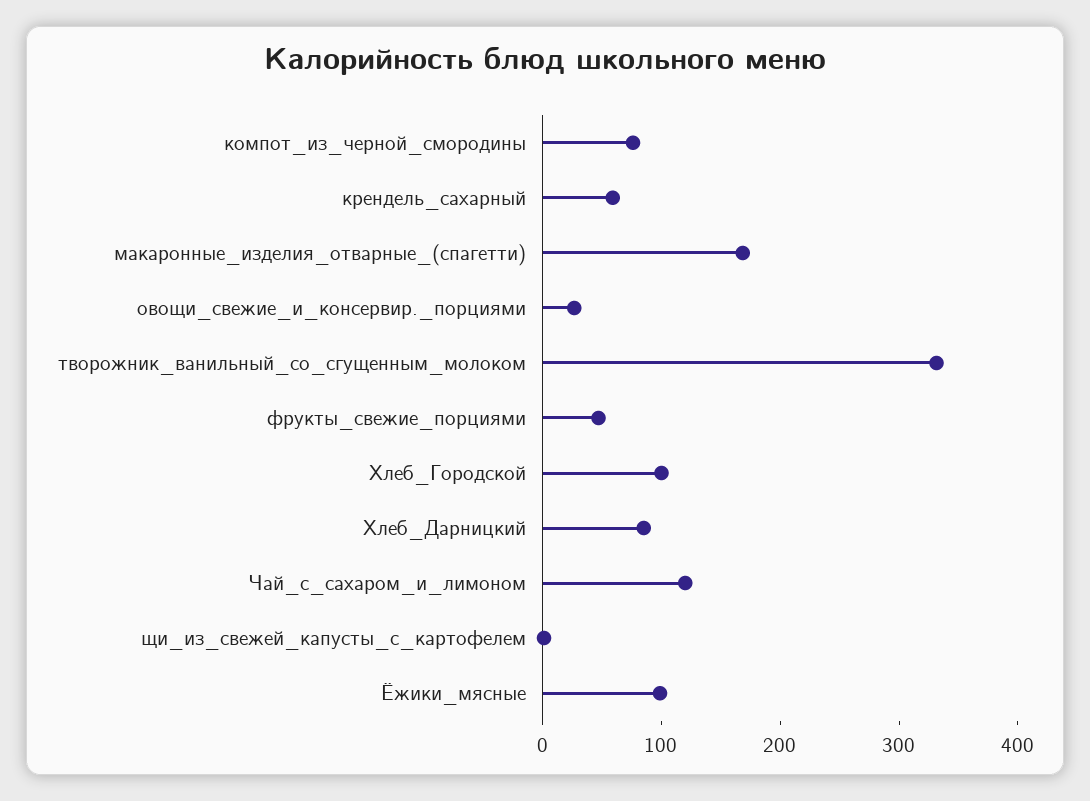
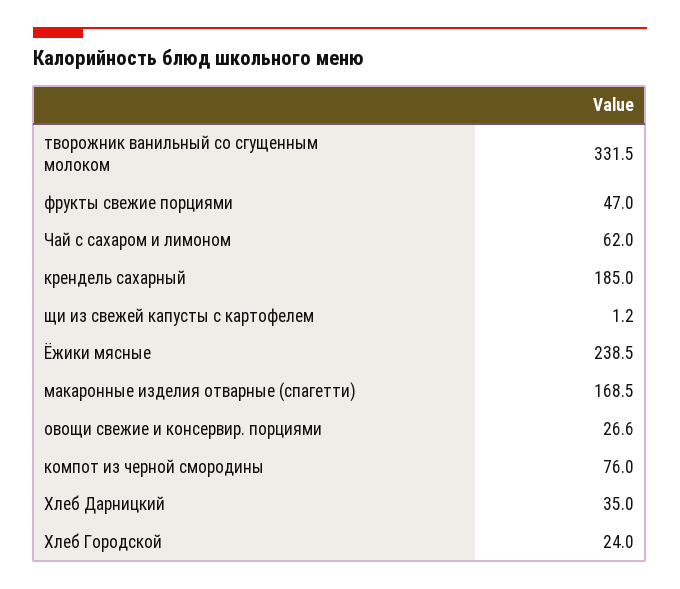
крендель_сахарный: 60 -> 185
Хлеб_Городской: 100 -> 24
Хлеб_Дарницкий: 80 -> 35
Чай_с_сахаром_и_лимоном: 120 -> 62
Ёжики_мясные: 100 -> 238.5

